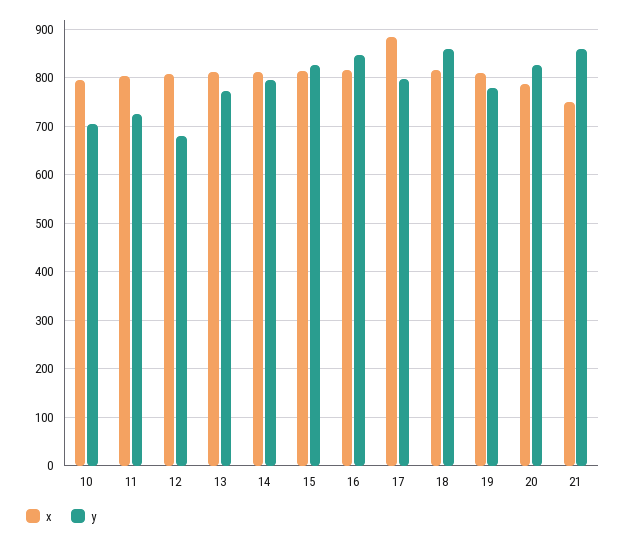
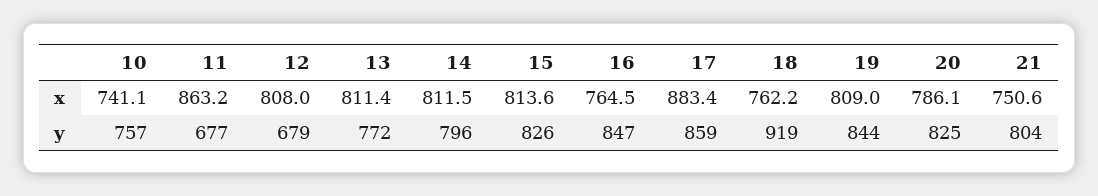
x, 10: 800 -> 741.1
y, 10: 700 -> 757
x, 11: 800 -> 863.2
y, 11: 720 -> 677
x, 16: 820 -> 764.5
y, 17: 800 -> 859
x, 18: 820 -> 762.2
y, 18: 860 -> 919
y, 19: 780 -> 844
y, 21: 860 -> 804

